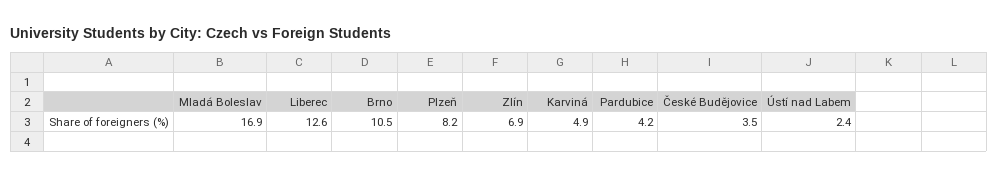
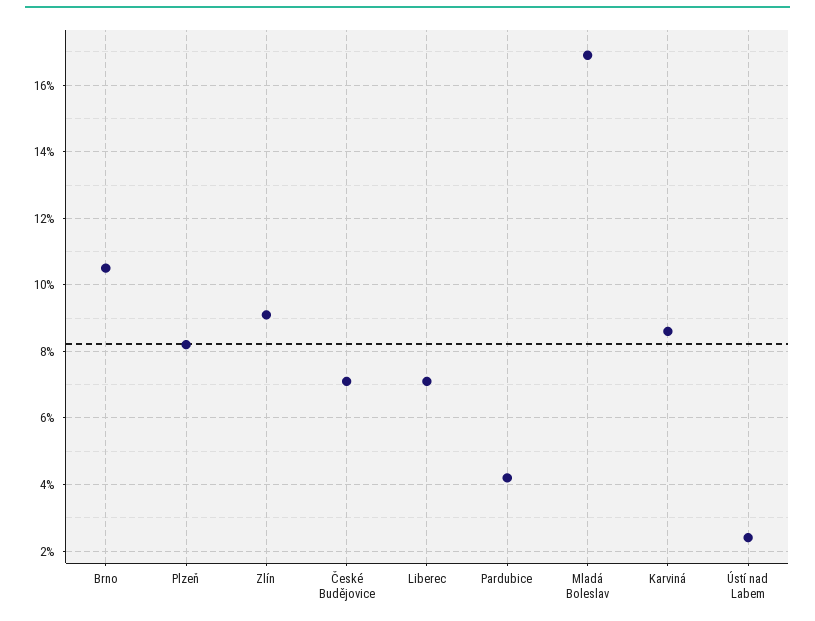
Liberec: 12.6 -> 7
Zlín: 6.9 -> 9
Karviná: 4.9 -> 8.5
České Budějovice: 3.5 -> 7

